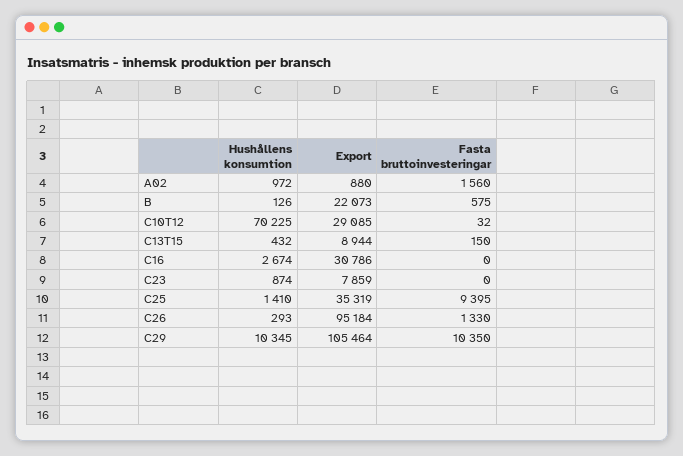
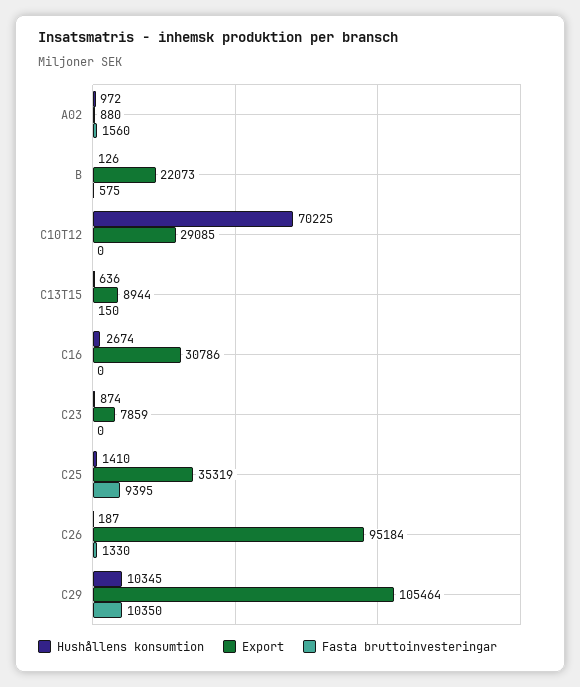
Fasta bruttoinvesteringar, C10T12: 32 -> 0
Hushållens konsumtion, C13T15: 432 -> 636
Hushållens konsumtion, C26: 293 -> 187

